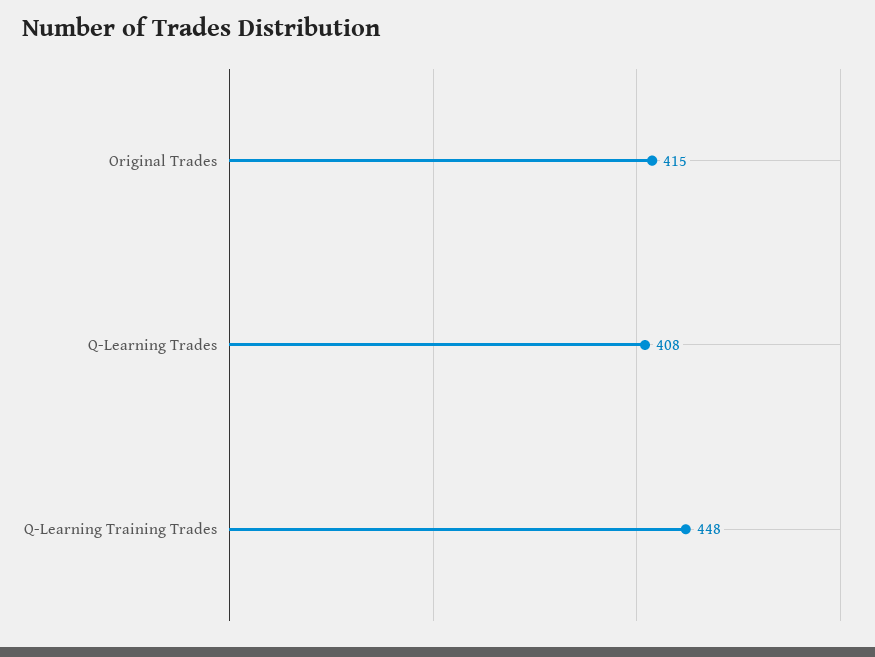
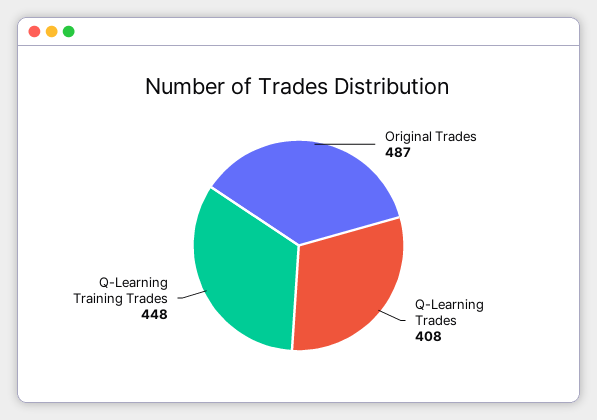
Original Trades: 415 -> 487

